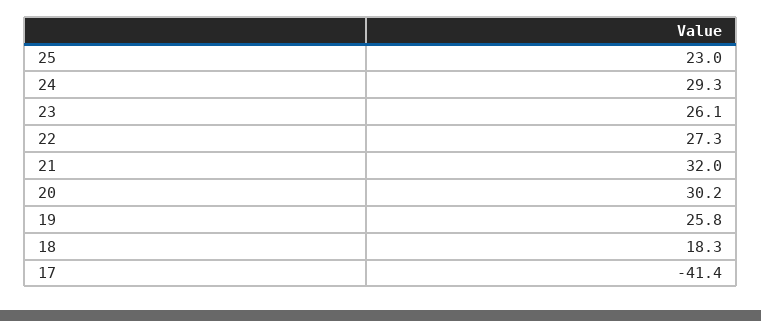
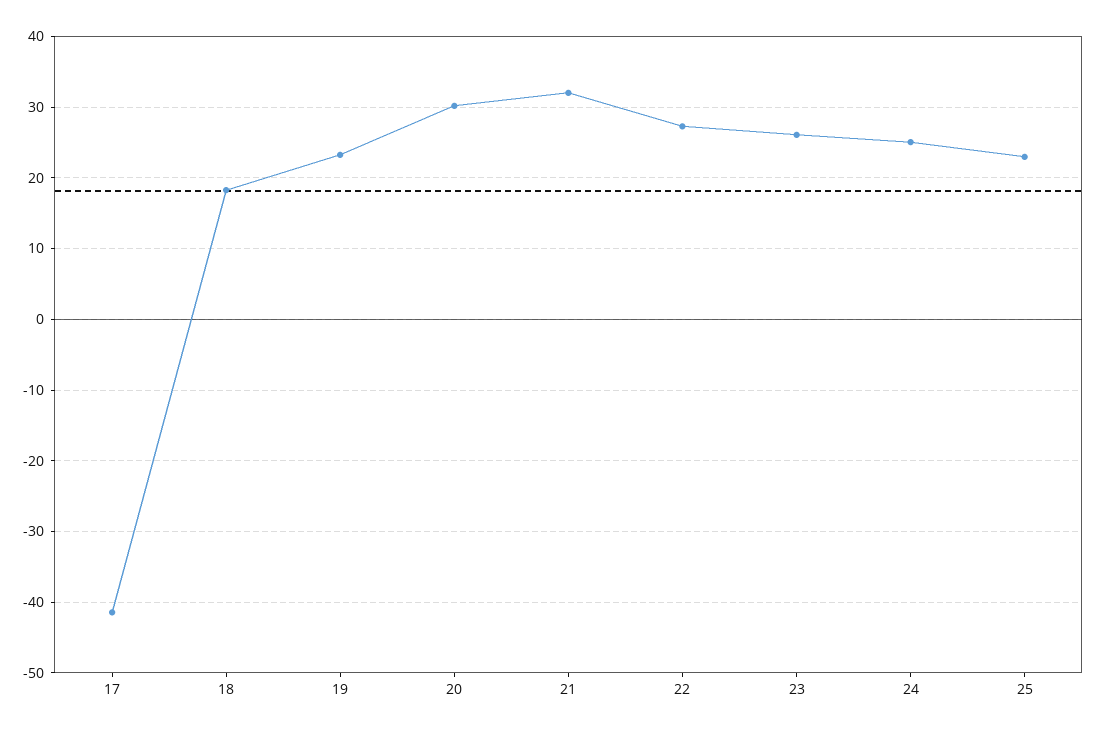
24: 29.3 -> 25
19: 25.8 -> 23

